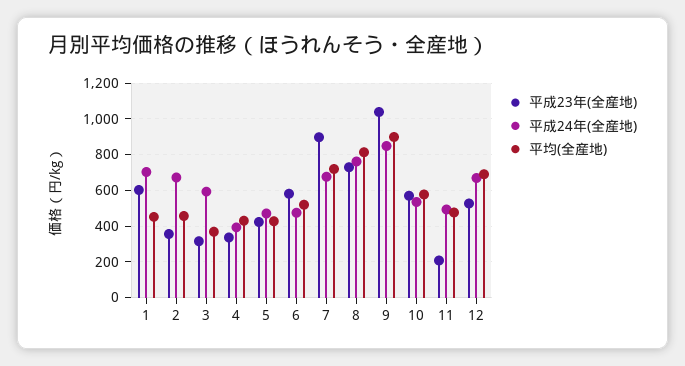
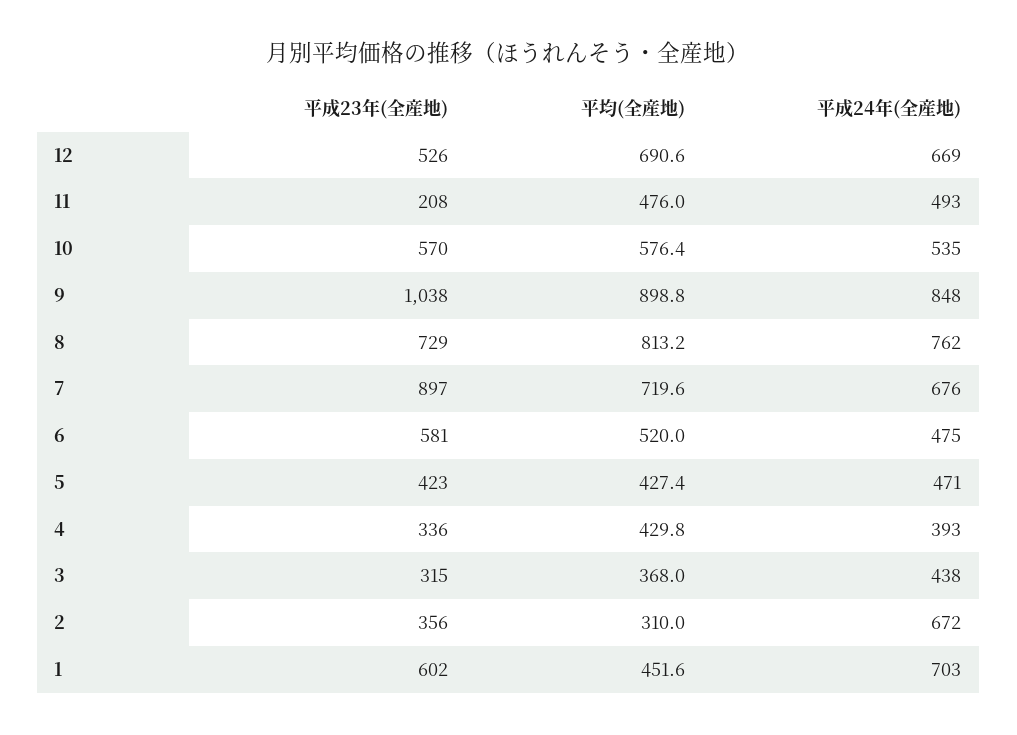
平均(全産地), 2: 450 -> 310
平成24年(全産地), 3: 600 -> 438

